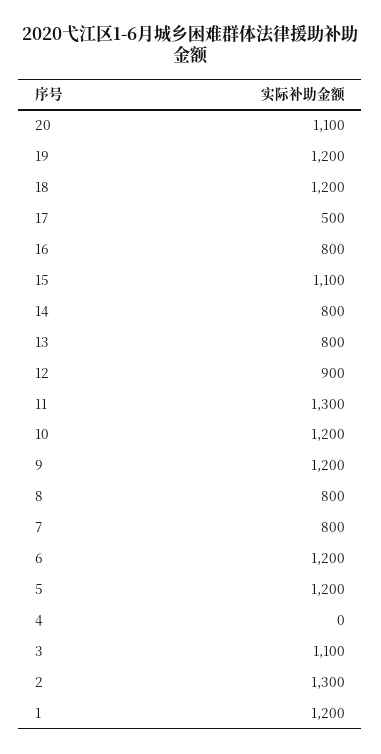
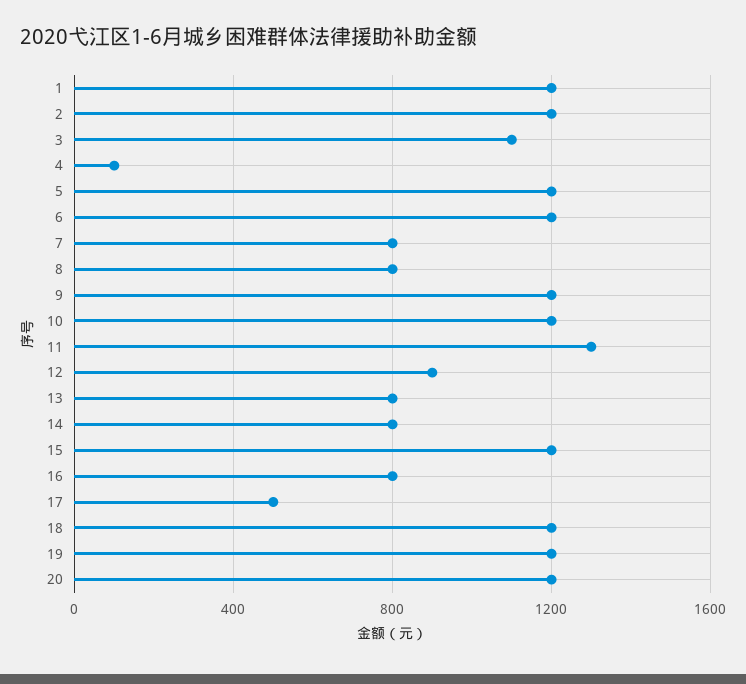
20: 1100 -> 1200
15: 1100 -> 1200
4: 0 -> 100
2: 1300 -> 1200

